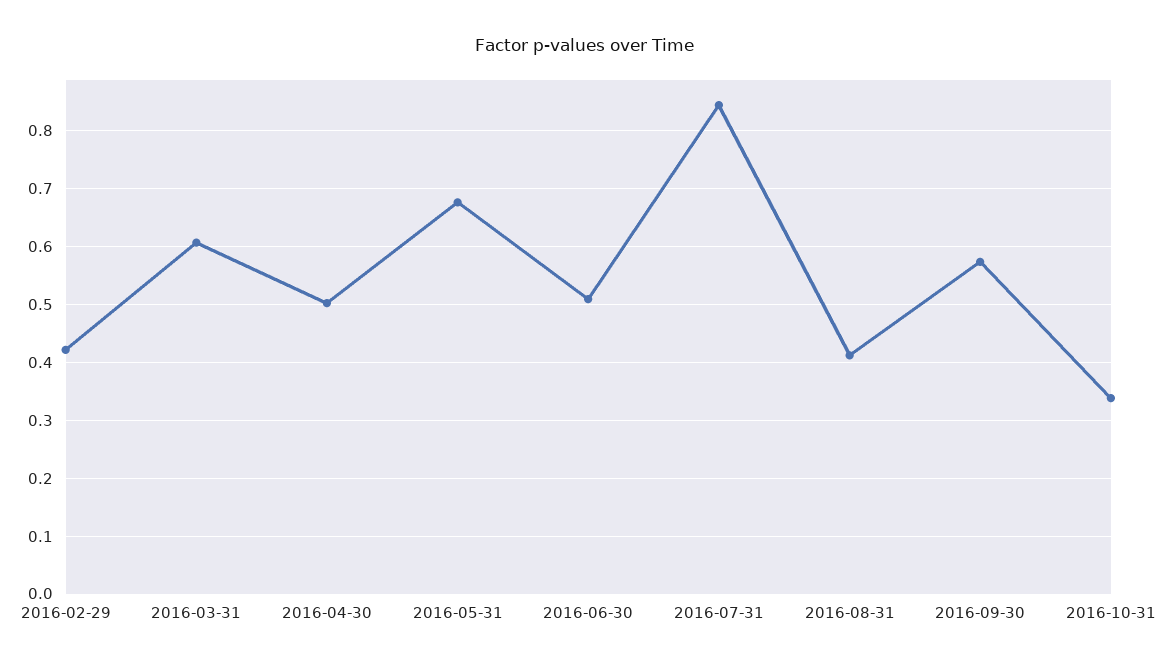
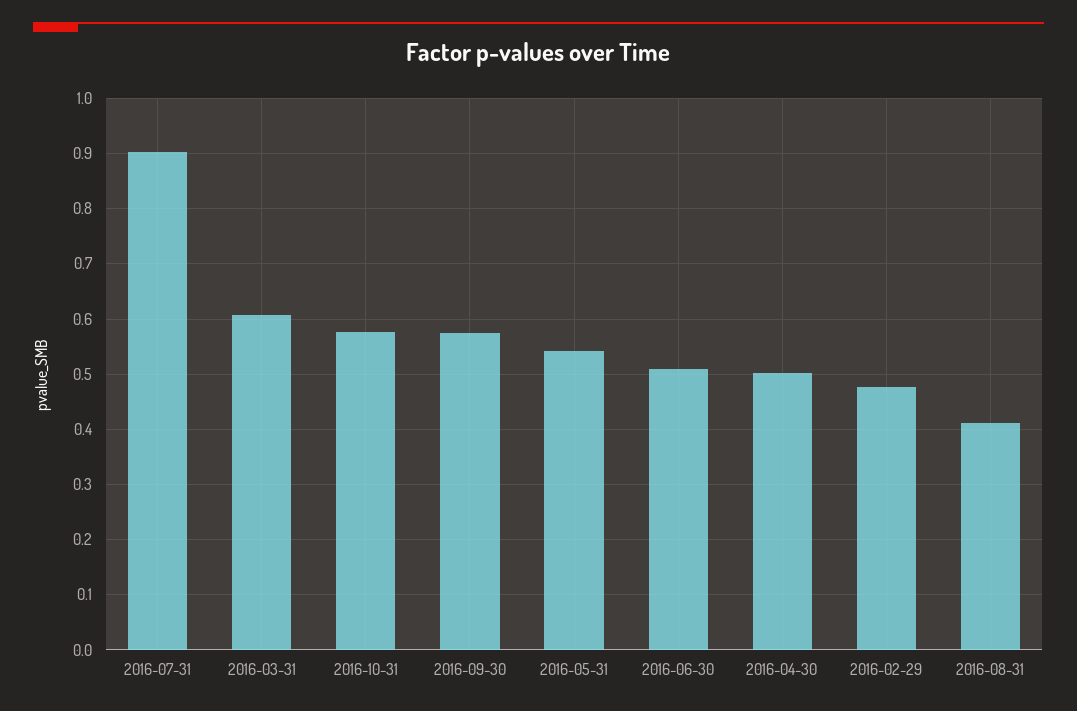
2016-02-29: 0.42 -> 0.48
2016-05-31: 0.68 -> 0.54
2016-07-31: 0.84 -> 0.9
2016-10-31: 0.34 -> 0.58

